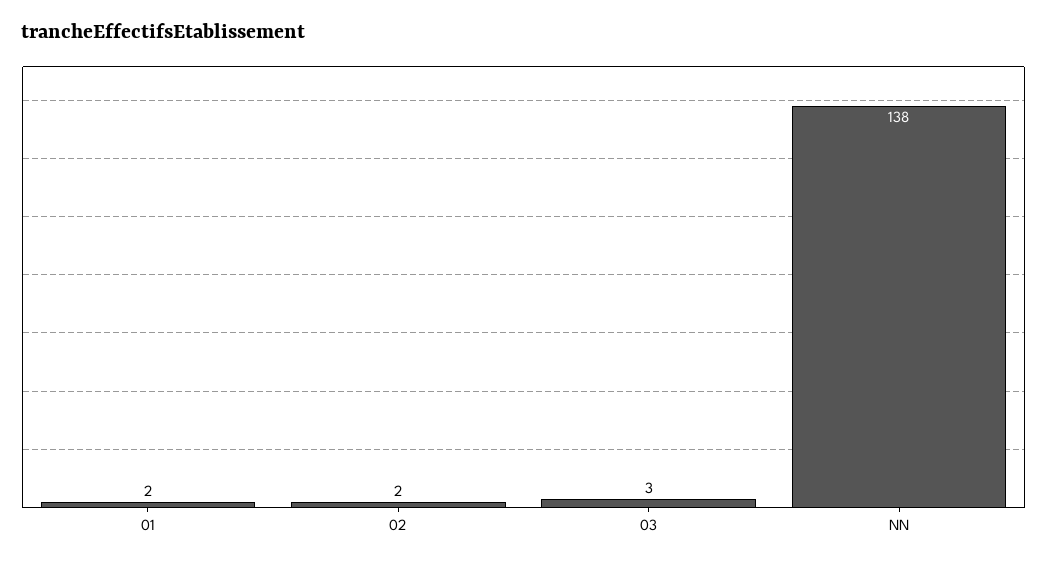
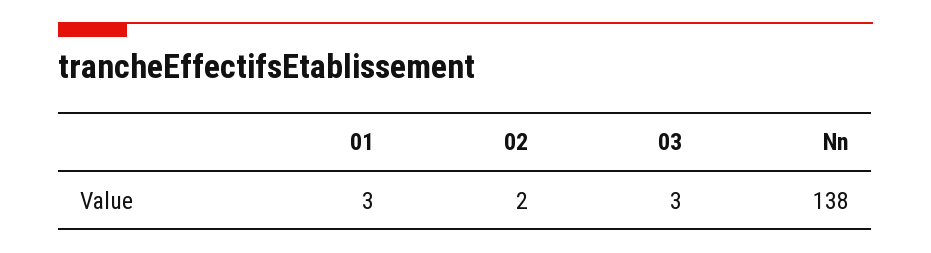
01: 2 -> 3

